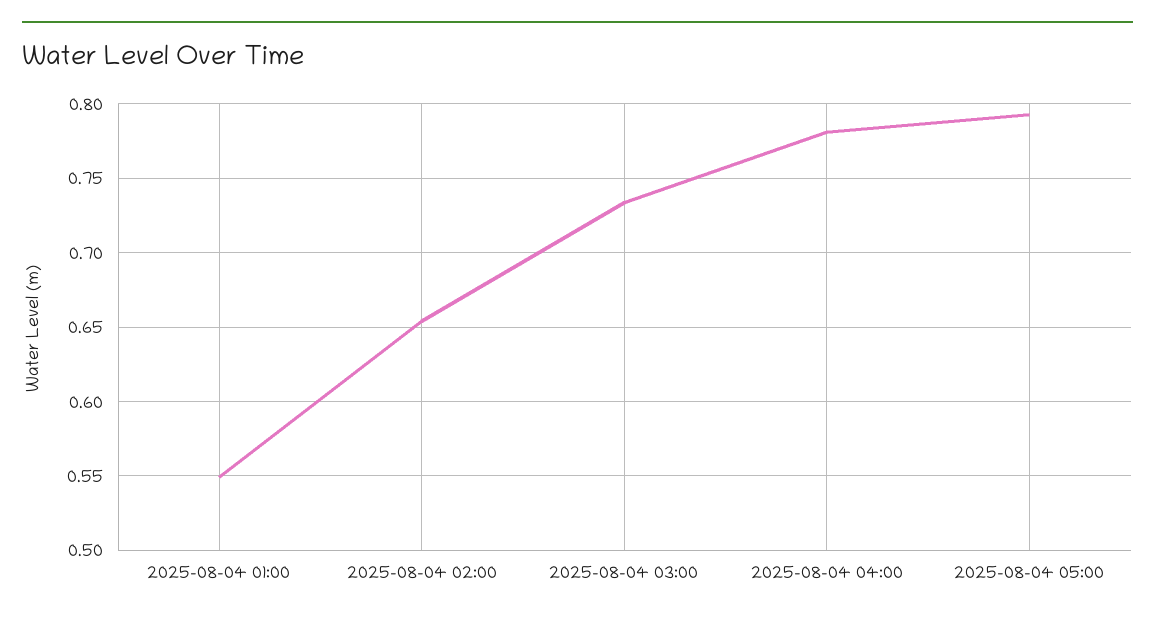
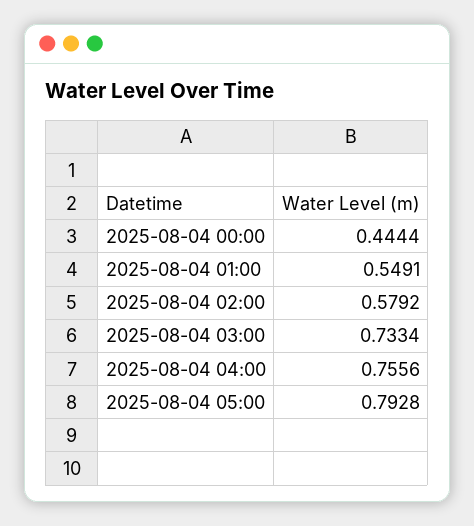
2025-08-04 02:00: 0.655 -> 0.5792
2025-08-04 04:00: 0.78 -> 0.7556
2025-08-04 00:00: none -> 0.4444

